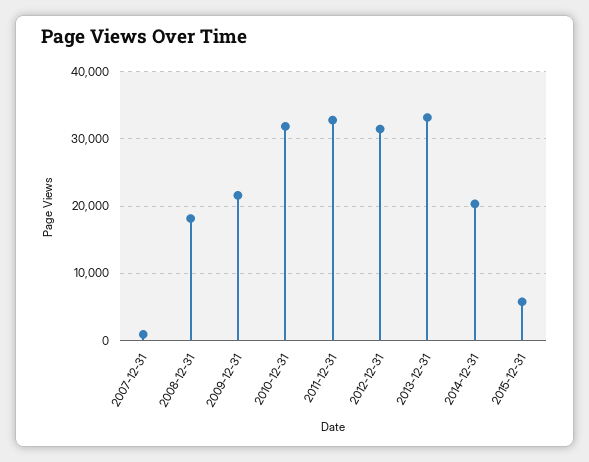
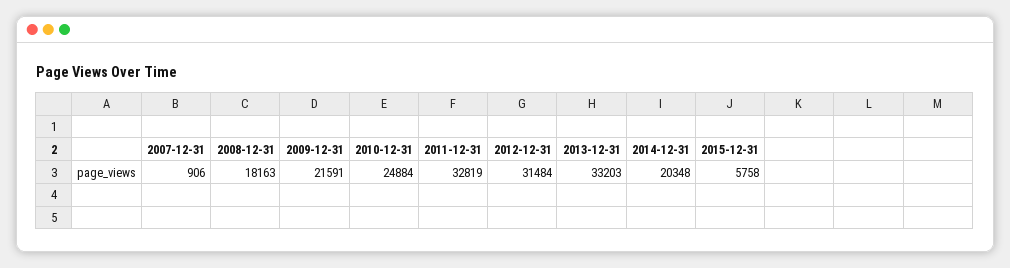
2010-12-31: 32000 -> 24884

